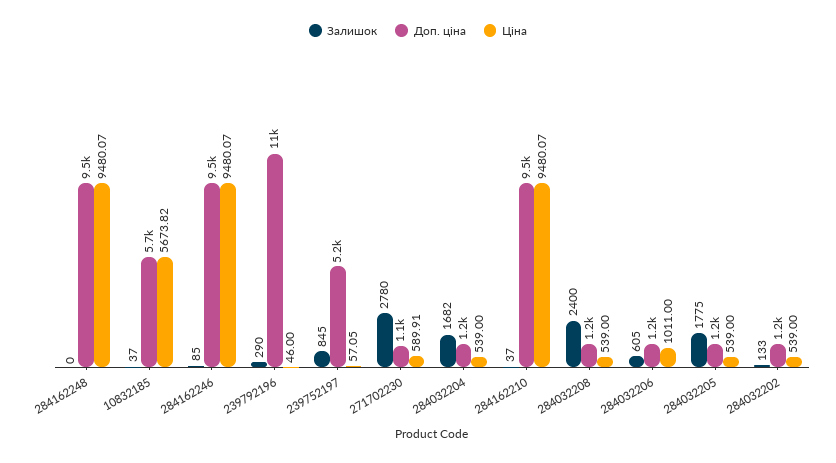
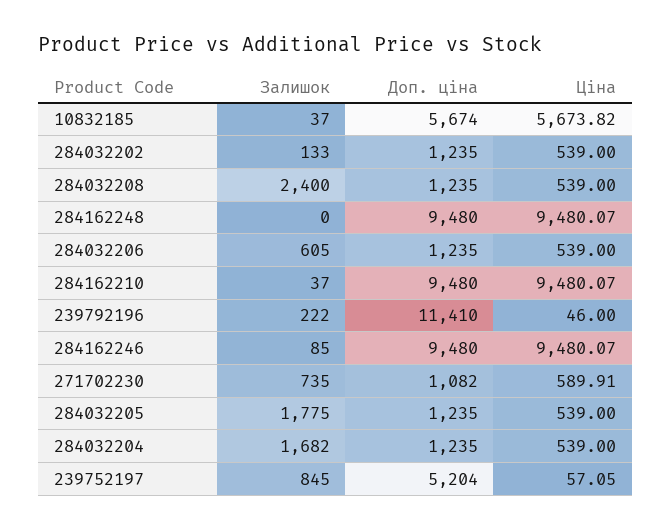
Залишок, 239792196: 290 -> 222
Залишок, 271702230: 2780 -> 735
Ціна, 284032206: 1011 -> 539

